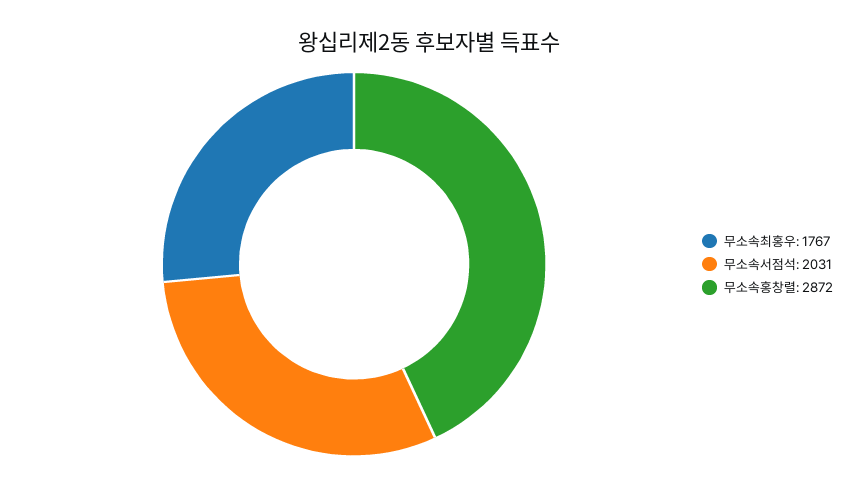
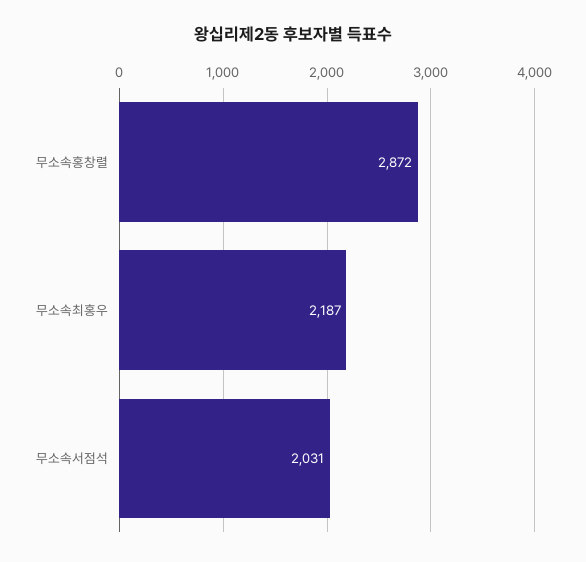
무소속최홍우: 1767 -> 2187

